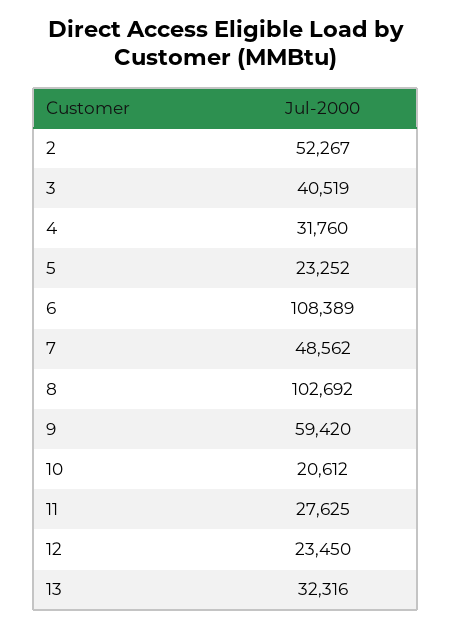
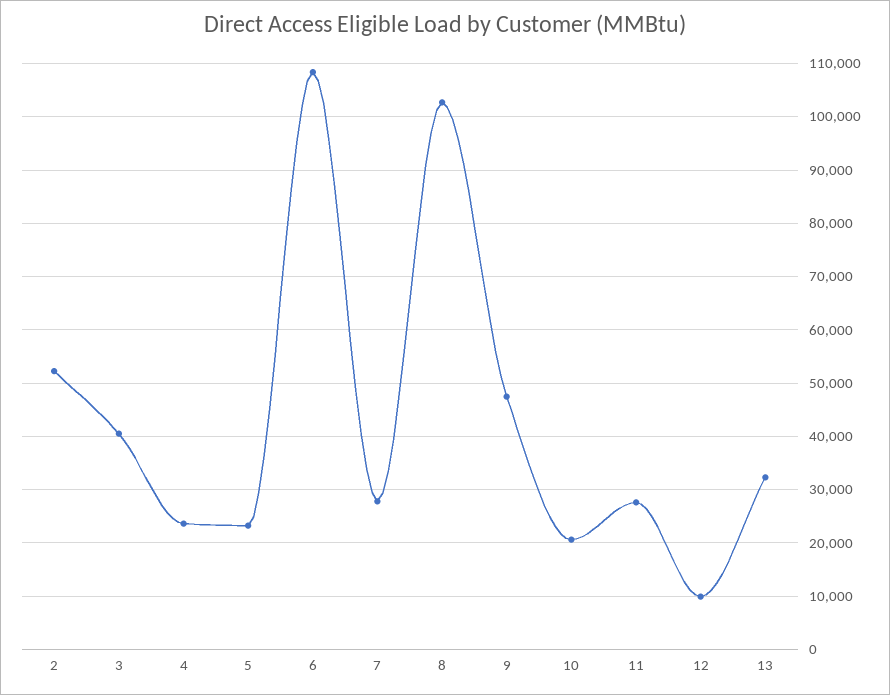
4: 31760 -> 24000
7: 48562 -> 28000
9: 59420 -> 48000
12: 23450 -> 10000

